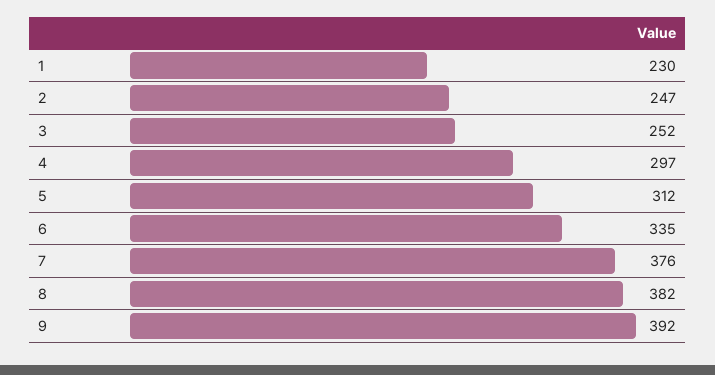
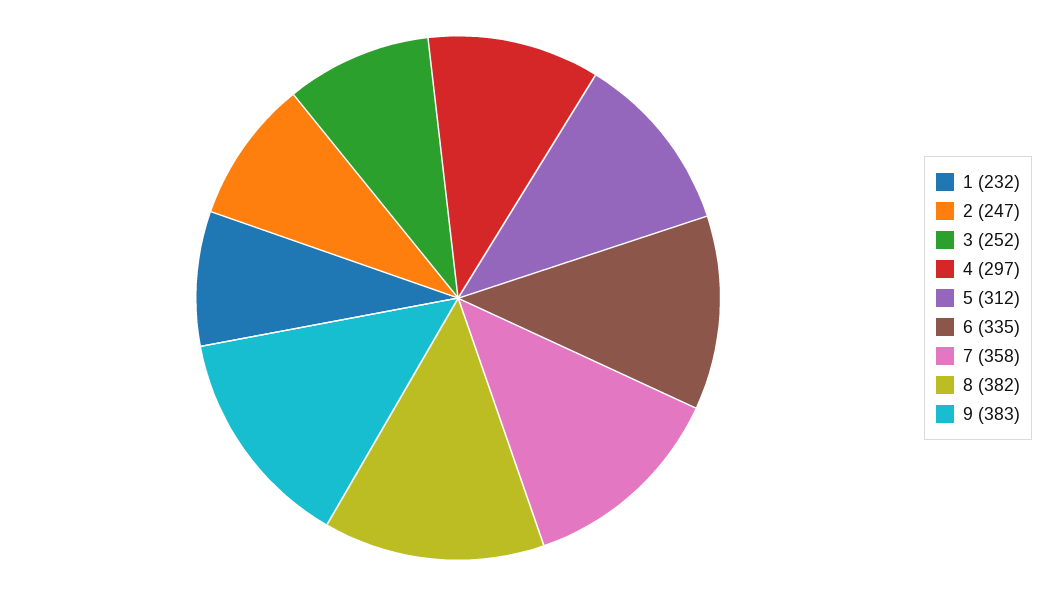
1: 230 -> 232
7: 376 -> 358
9: 392 -> 383

